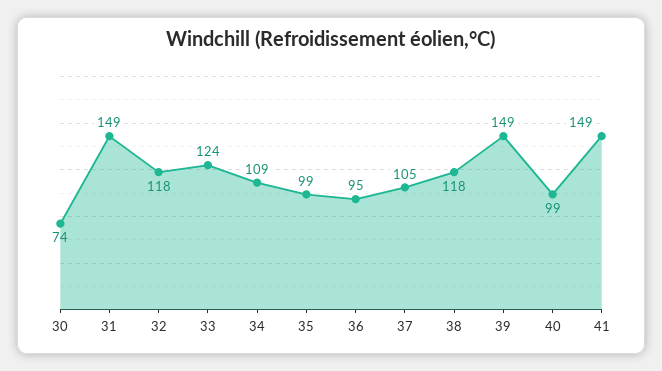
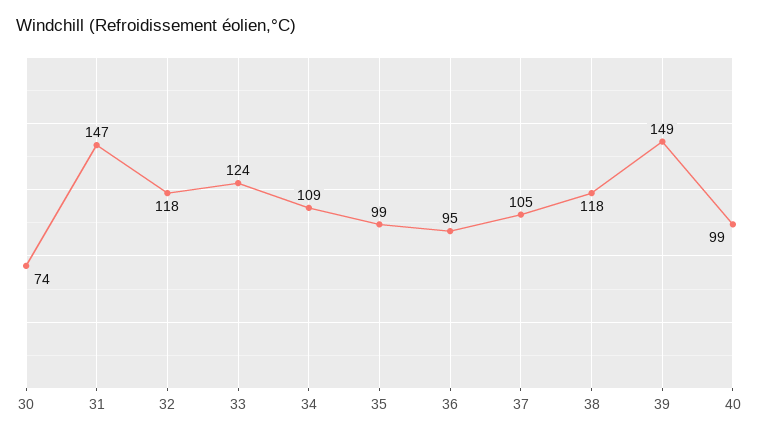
31: 149 -> 147
41: 149 -> none

